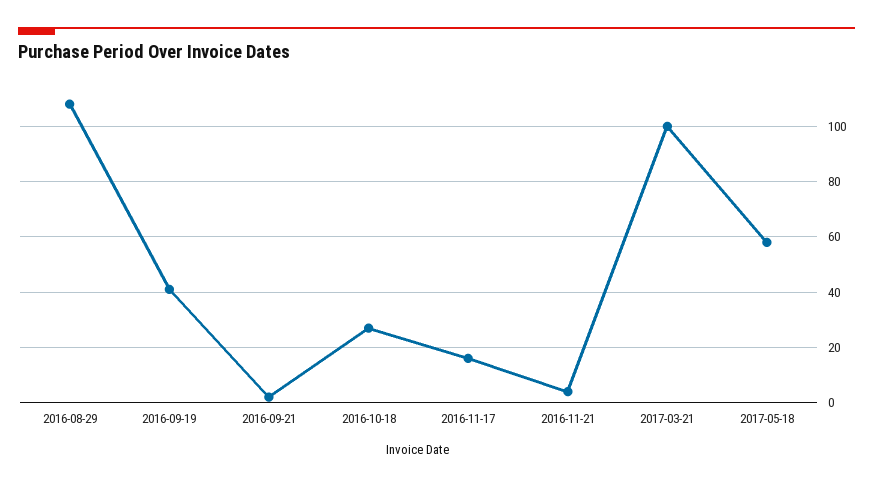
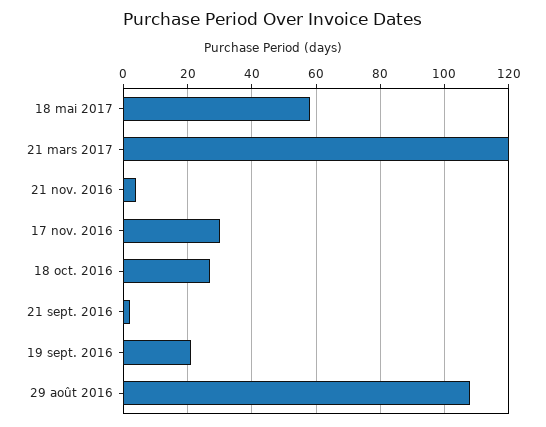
2016-09-19: 40 -> 20
2016-11-17: 15 -> 30
2017-03-21: 100 -> 120

